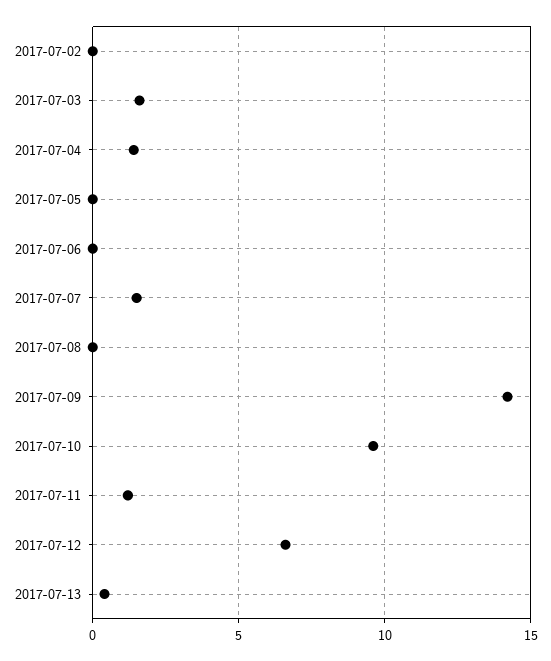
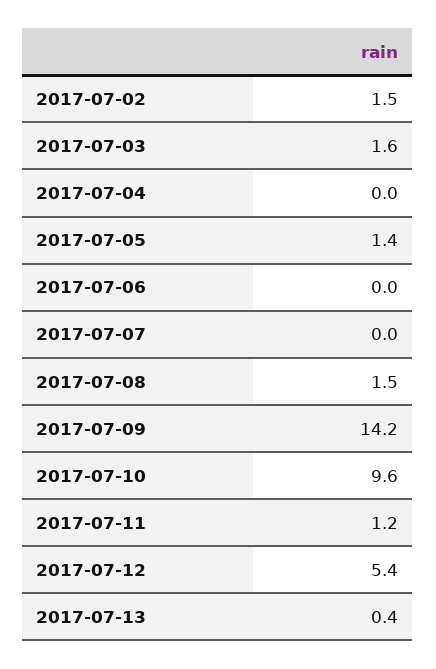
2017-07-02: 0 -> 1.5
2017-07-04: 1.5 -> 0
2017-07-05: 0 -> 1.4
2017-07-07: 1.5 -> 0
2017-07-08: 0 -> 1.5
2017-07-12: 6.5 -> 5.4

